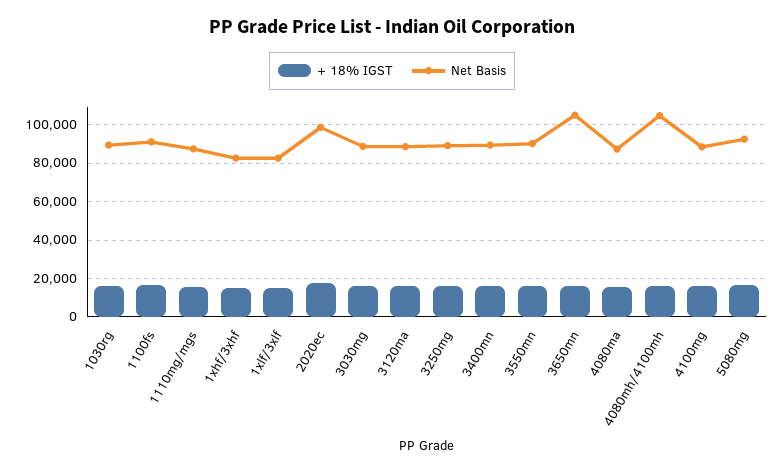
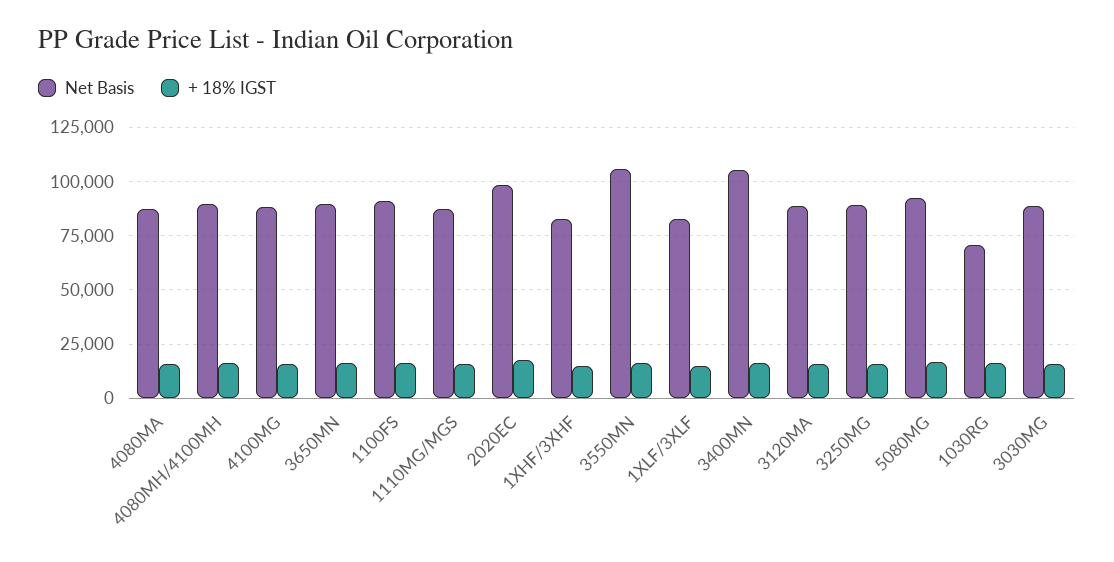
Net Basis, 1030rg: 90000 -> 70000
Net Basis, 3400mn: 90000 -> 105000
Net Basis, 3550mn: 90000 -> 105000
Net Basis, 3650mn: 105000 -> 90000
Net Basis, 4080mh/4100mh: 105000 -> 90000

